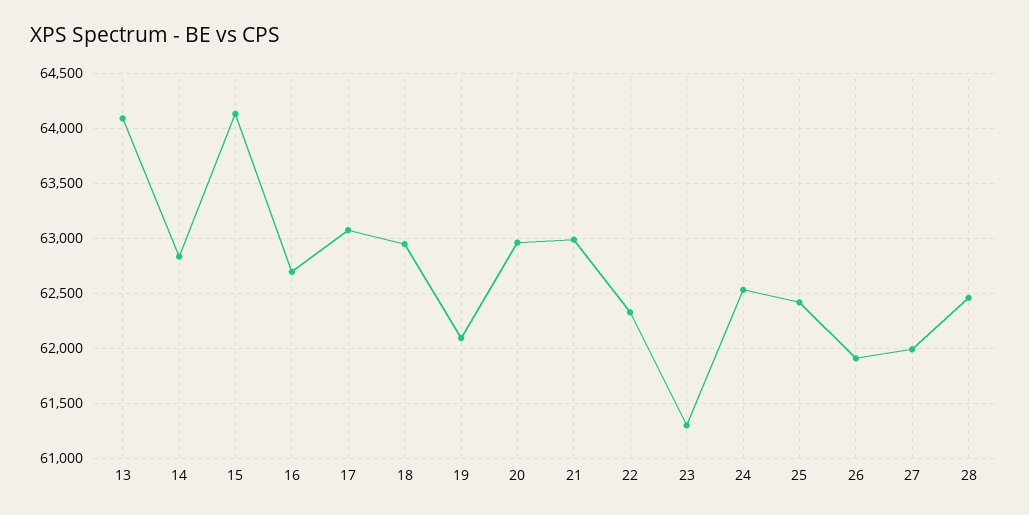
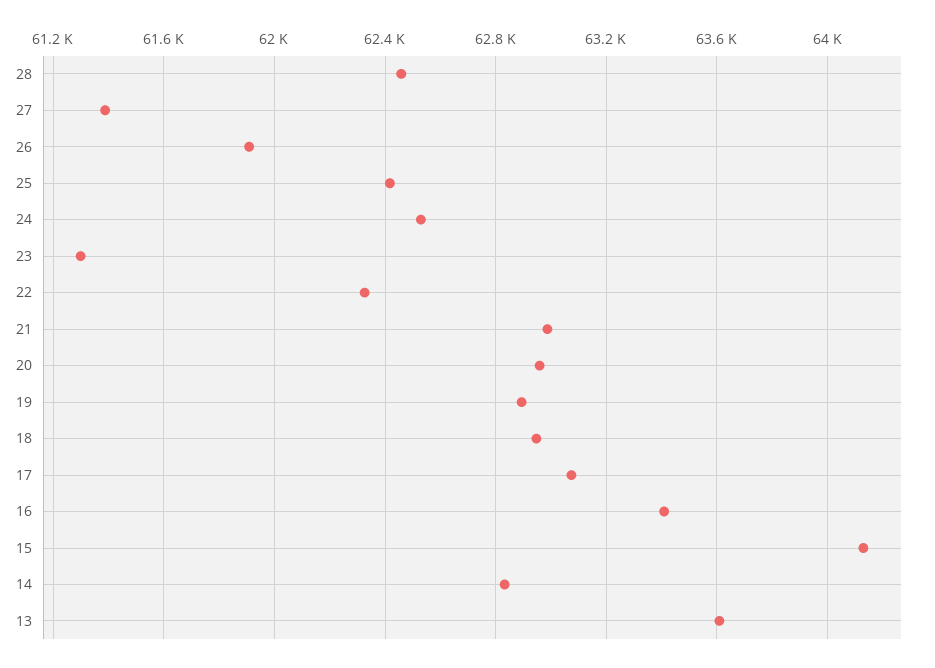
13: 64100 -> 63600
16: 62700 -> 63400
19: 62100 -> 62900
27: 62000 -> 61400

